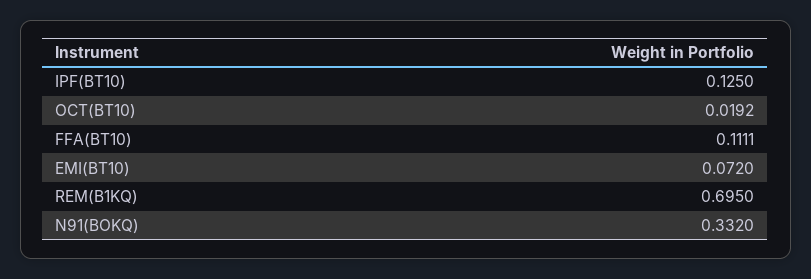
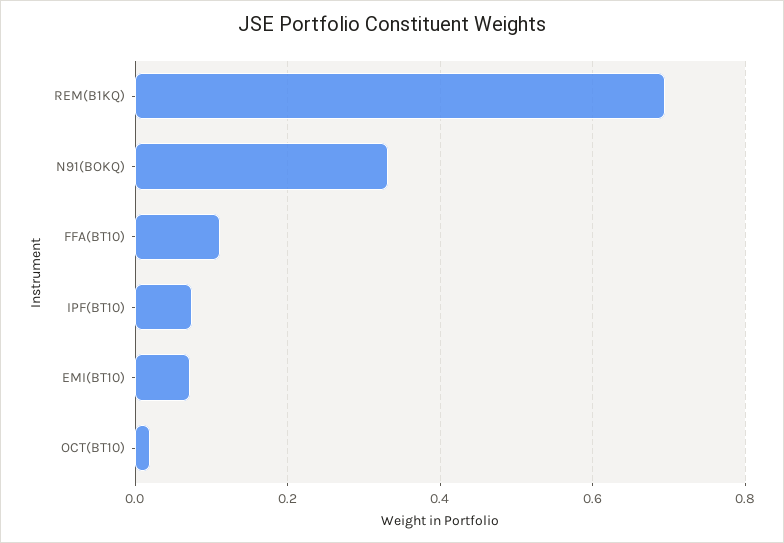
IPF(BT10): 0.125 -> 0.08

